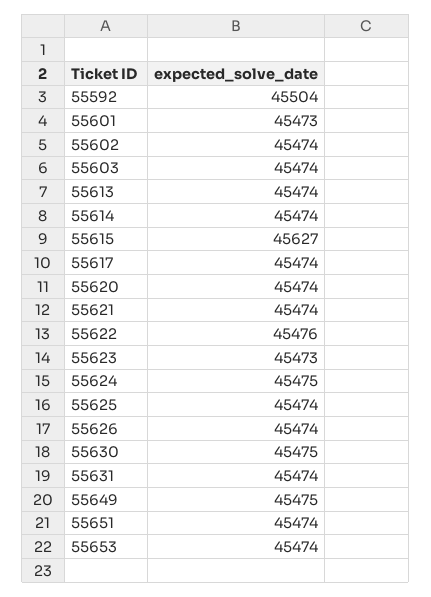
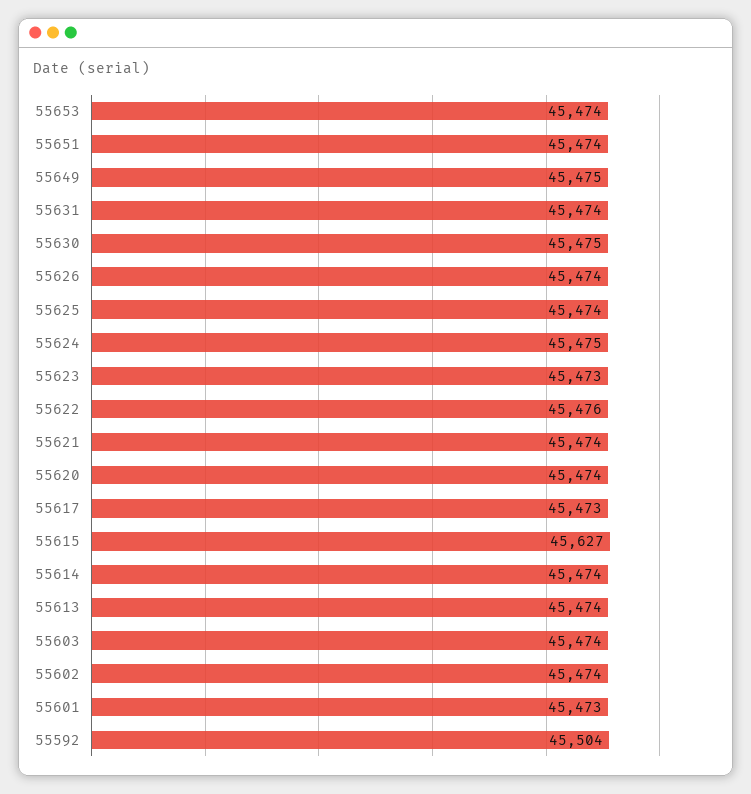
55617: 45474 -> 45473

